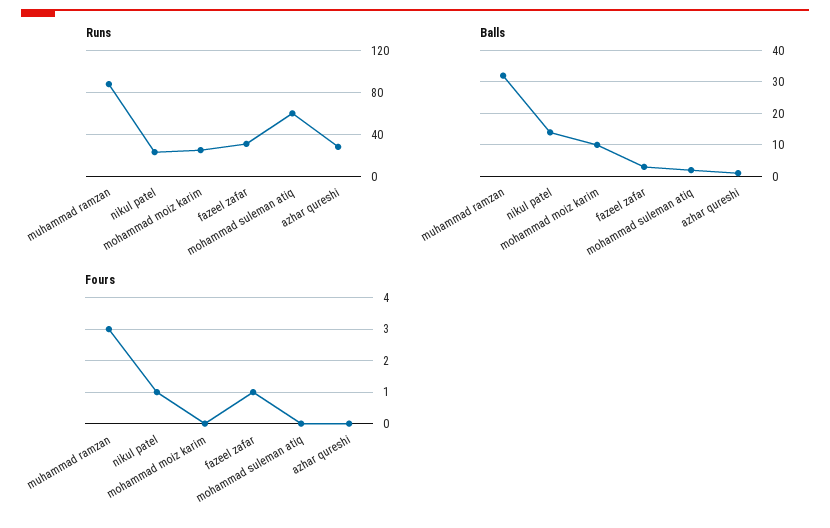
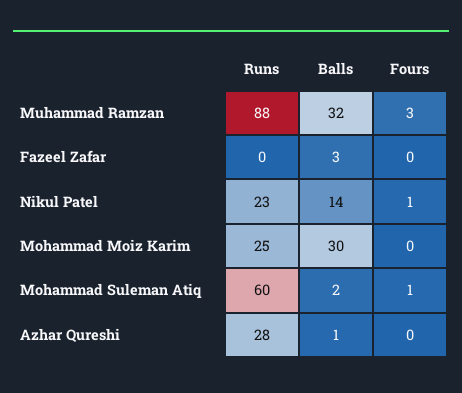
Runs, fazeel zafar: 30 -> 0
Balls, mohammad moiz karim: 10 -> 30
Fours, fazeel zafar: 1 -> 0
Fours, mohammad suleman atiq: 0 -> 1

